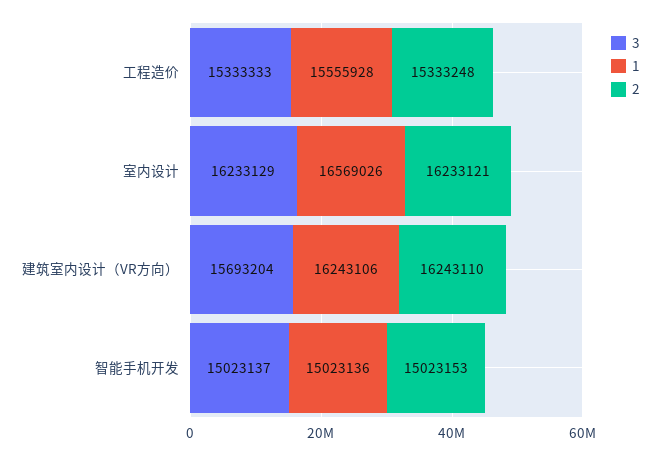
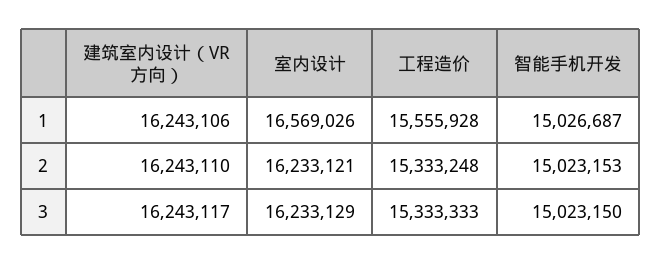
3, 建筑室内设计（VR方向）: 15693204 -> 16243117
3, 智能手机开发: 15023137 -> 15023150
1, 智能手机开发: 15023136 -> 15026687

